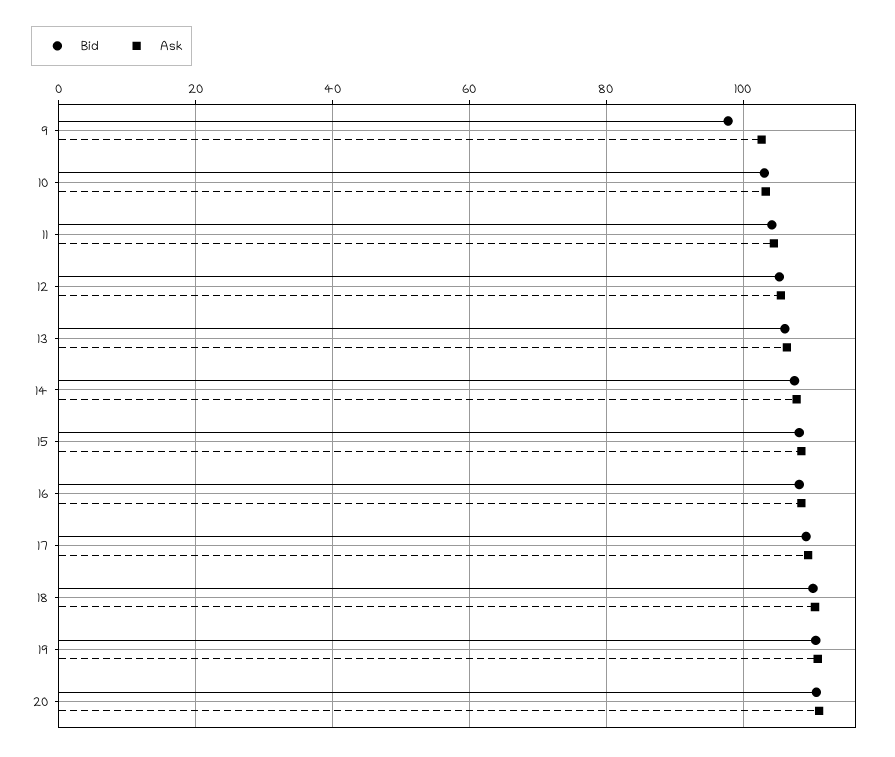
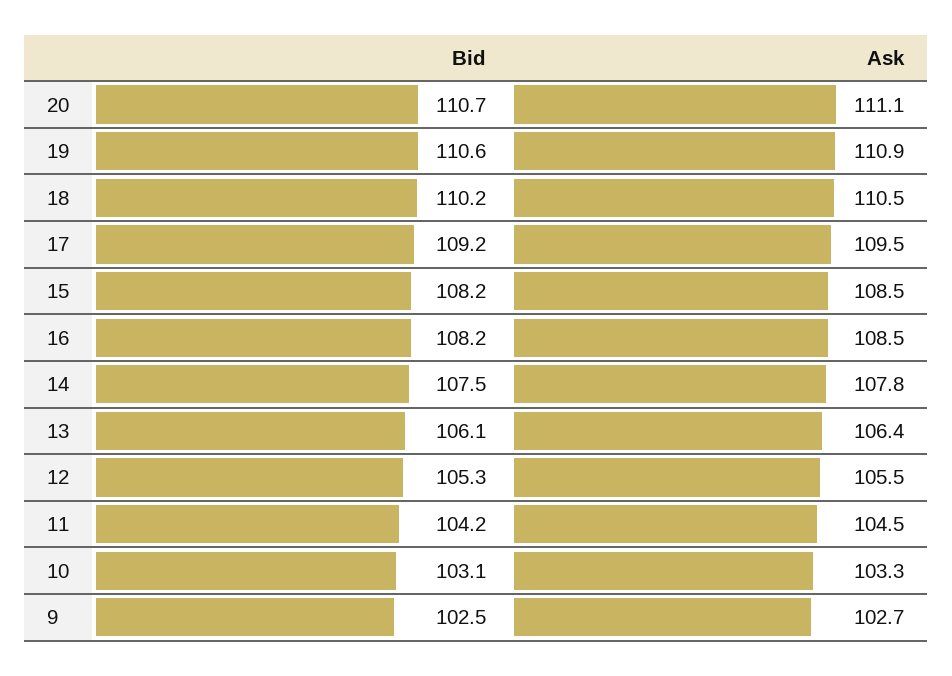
Bid, 9: 98 -> 102.5

